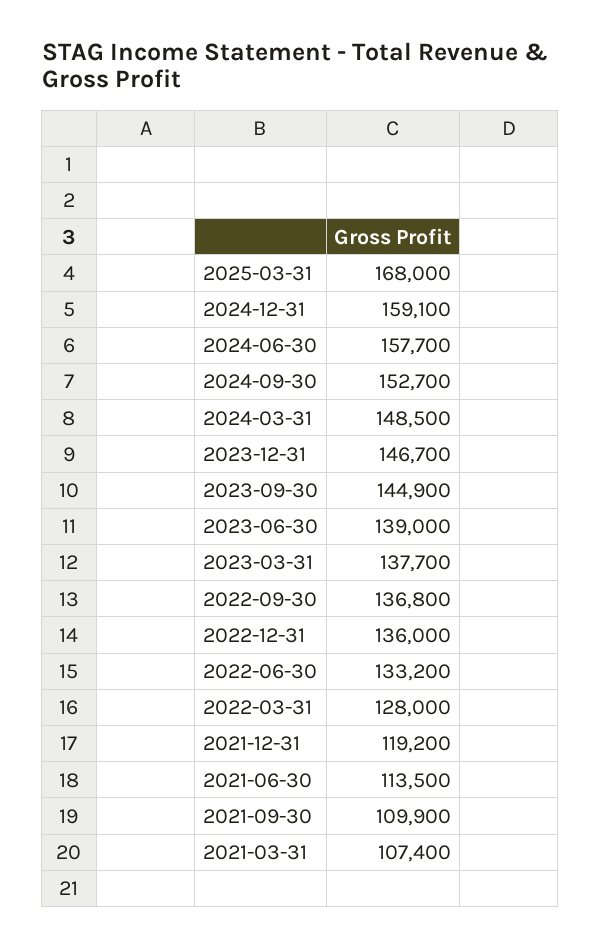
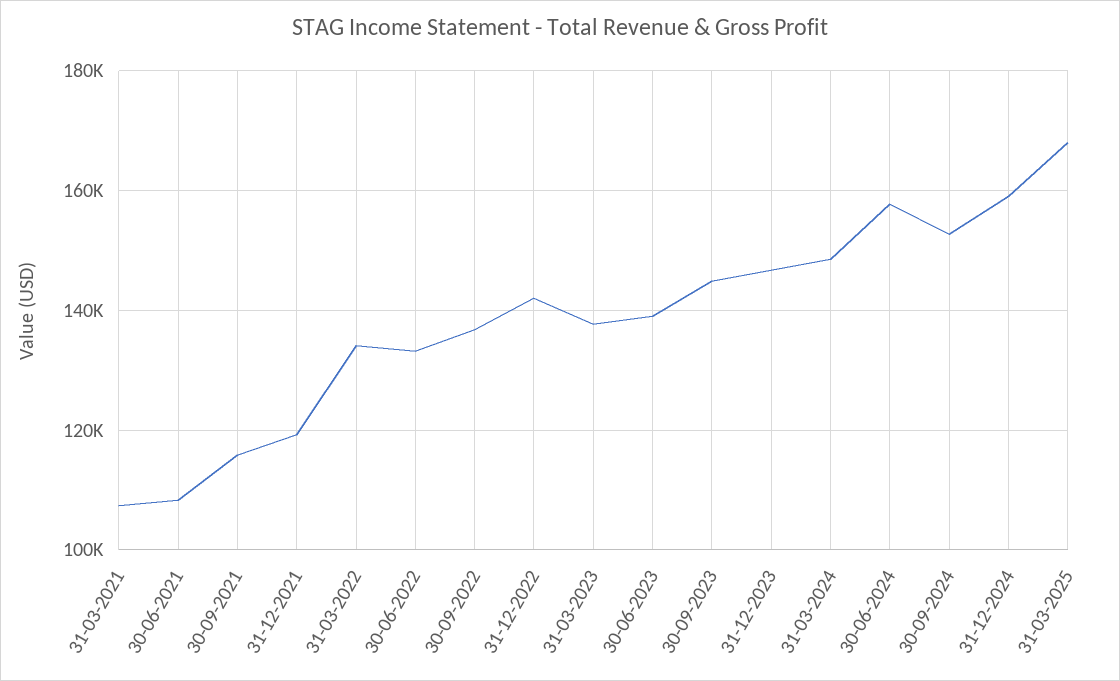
2022-12-31: 136000 -> 142000
2022-03-31: 128000 -> 134000
2021-06-30: 113500 -> 108000
2021-09-30: 109900 -> 116000

